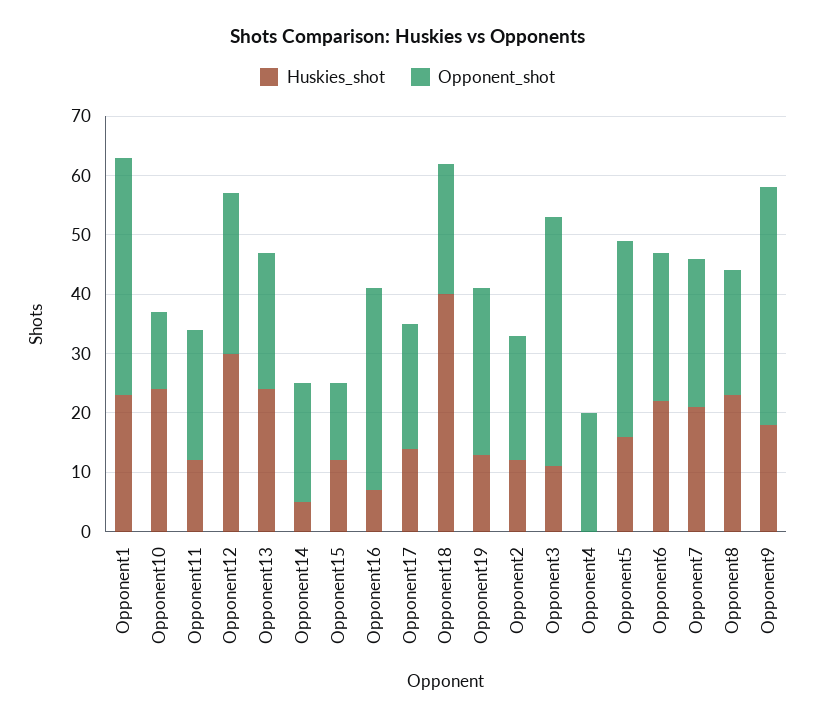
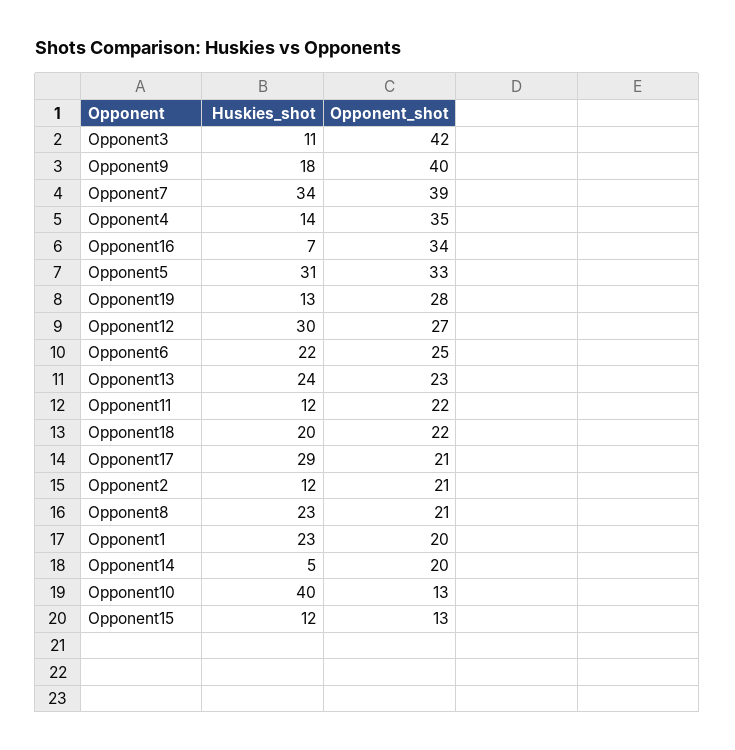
Opponent_shot, Opponent1: 40 -> 20
Huskies_shot, Opponent10: 25 -> 40
Huskies_shot, Opponent17: 15 -> 29
Huskies_shot, Opponent18: 40 -> 20
Huskies_shot, Opponent4: 0 -> 14
Opponent_shot, Opponent4: 20 -> 35
Huskies_shot, Opponent5: 15 -> 31
Huskies_shot, Opponent7: 20 -> 34
Opponent_shot, Opponent7: 25 -> 39

